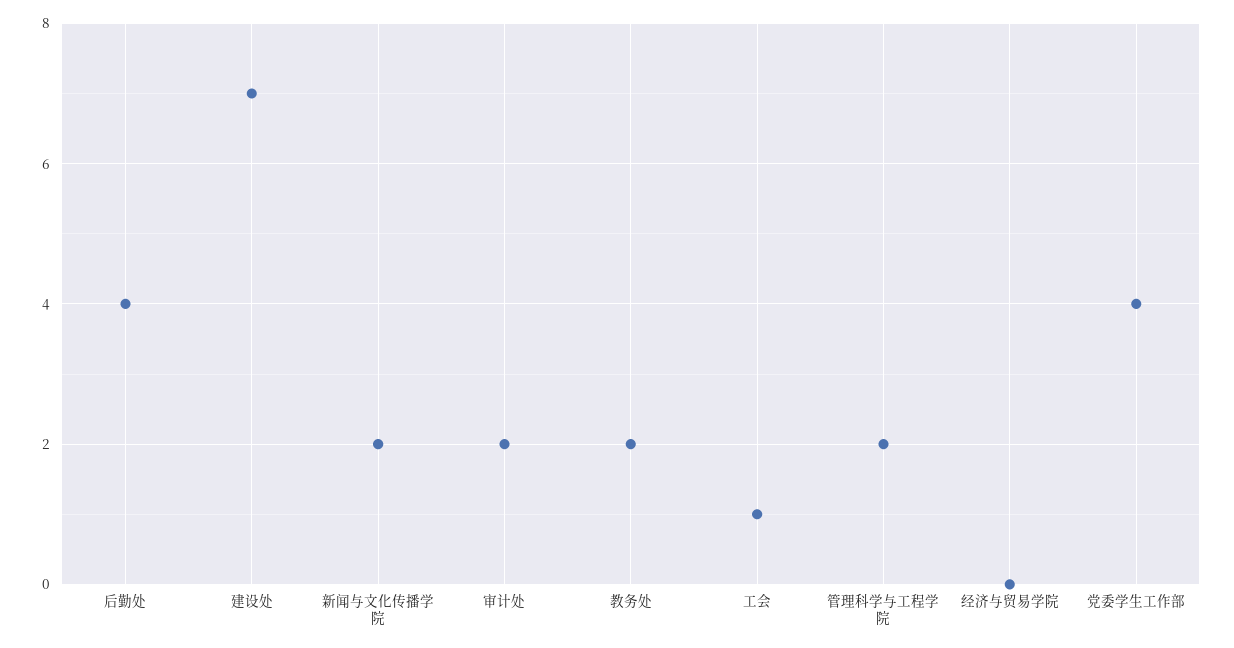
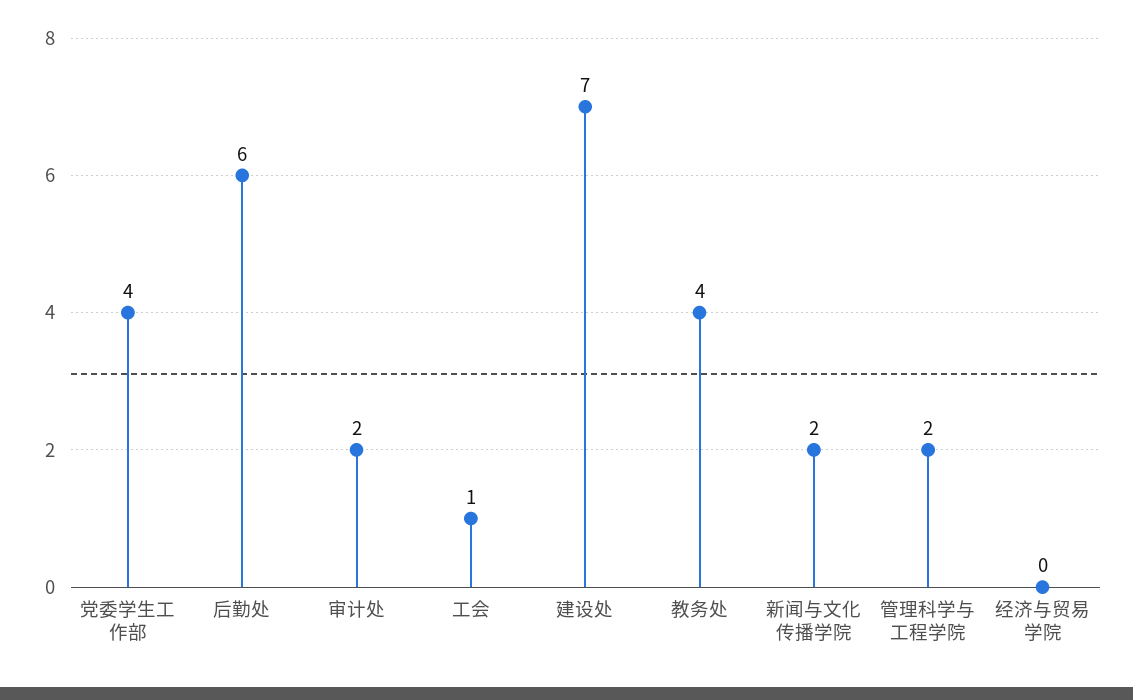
后勤处: 4 -> 6
教务处: 2 -> 4

